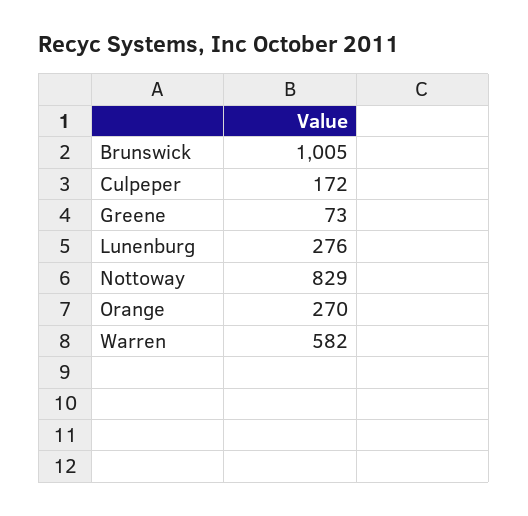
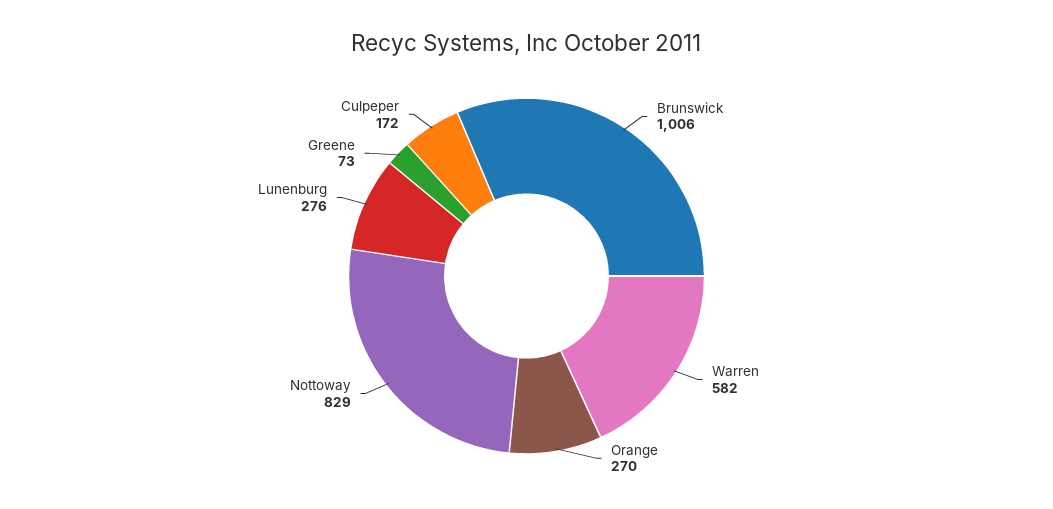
Brunswick: 1005 -> 1006

